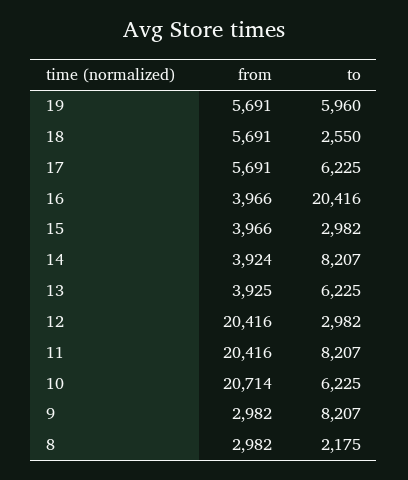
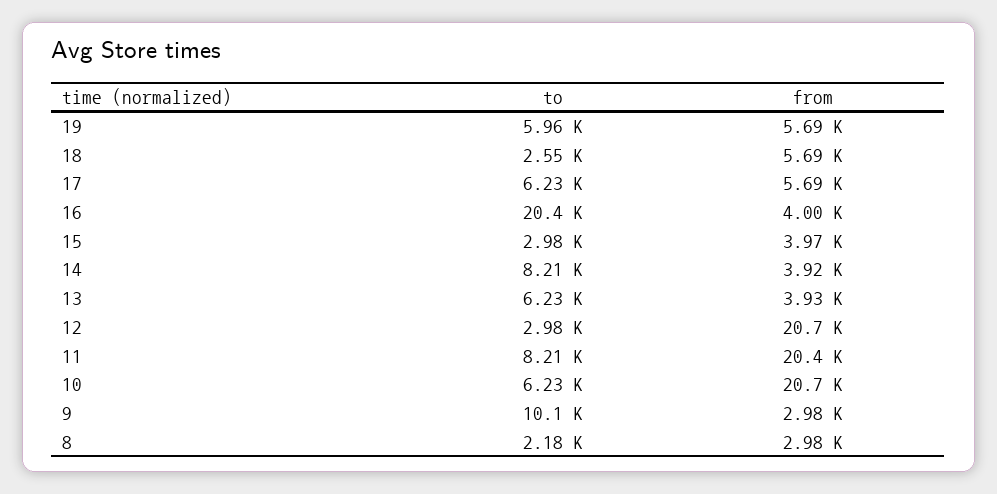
from, 16: 3966 -> 4000
from, 12: 20416 -> 20700
to, 9: 8207 -> 10100

